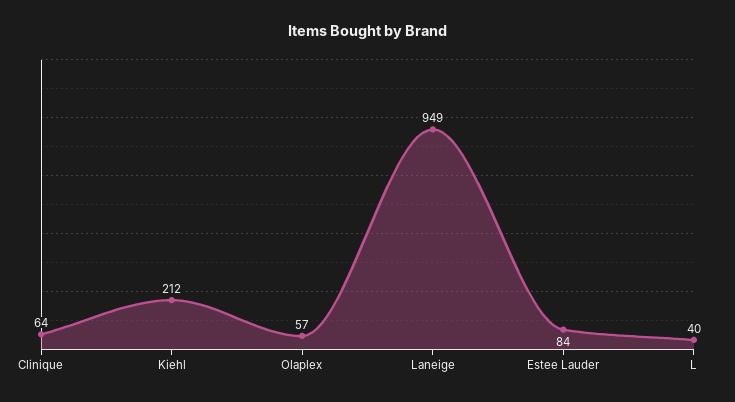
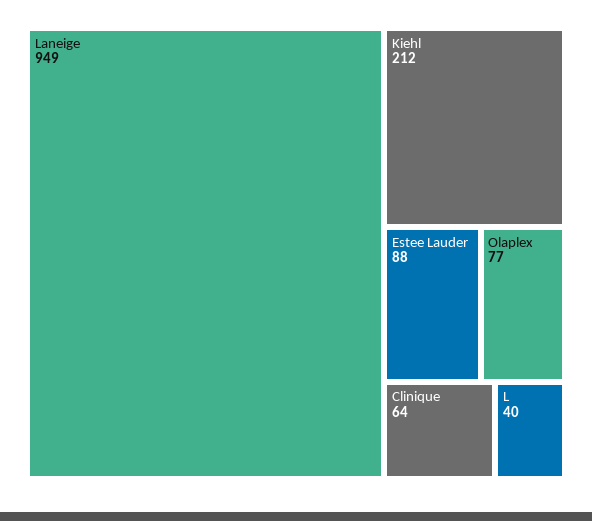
Olaplex: 57 -> 77
Estee Lauder: 84 -> 88

